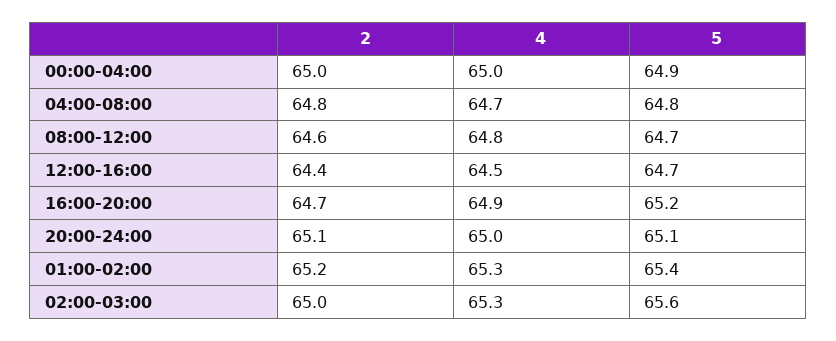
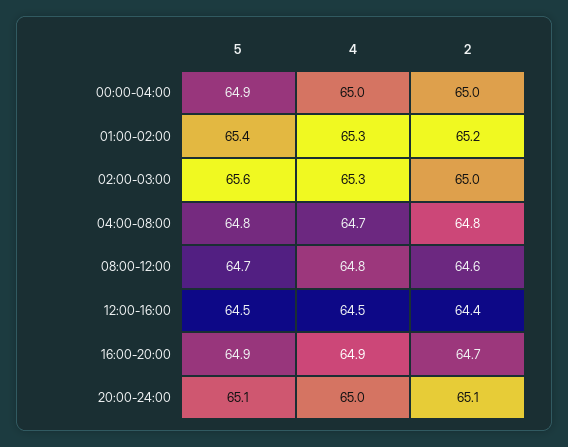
5, 12:00-16:00: 64.7 -> 64.5
5, 16:00-20:00: 65.2 -> 64.9

